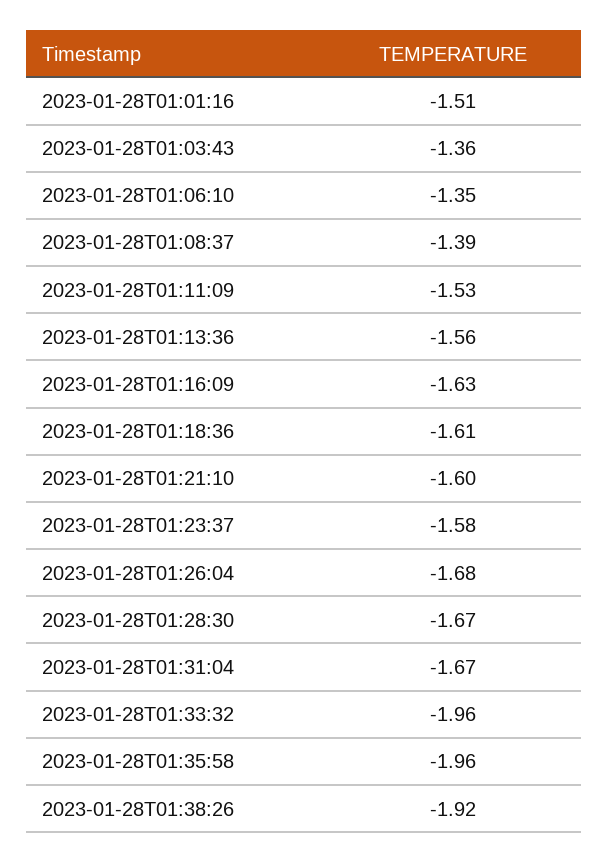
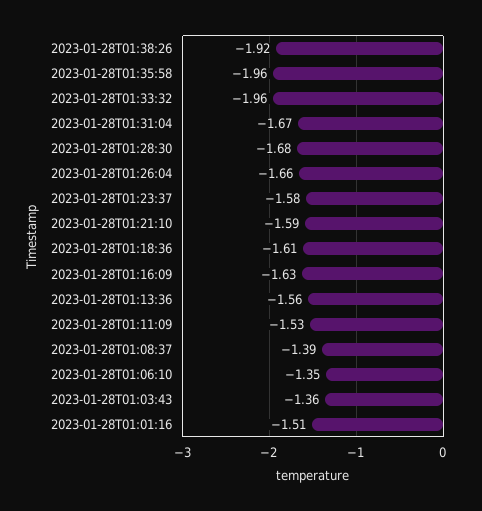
2023-01-28T01:21:10: -1.6 -> -1.59
2023-01-28T01:26:04: -1.68 -> -1.66
2023-01-28T01:28:30: -1.67 -> -1.68

